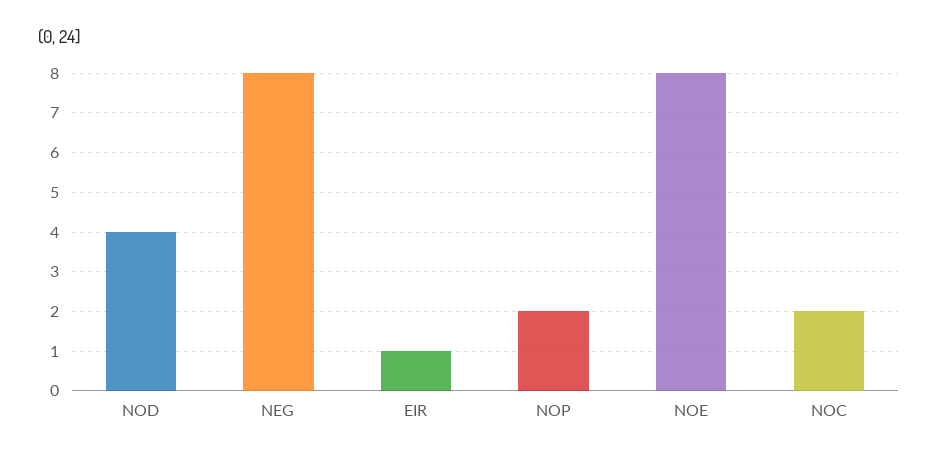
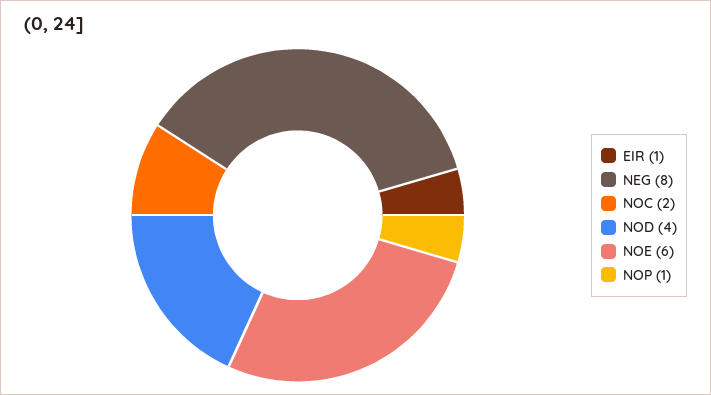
NOP: 2 -> 1
NOE: 8 -> 6

